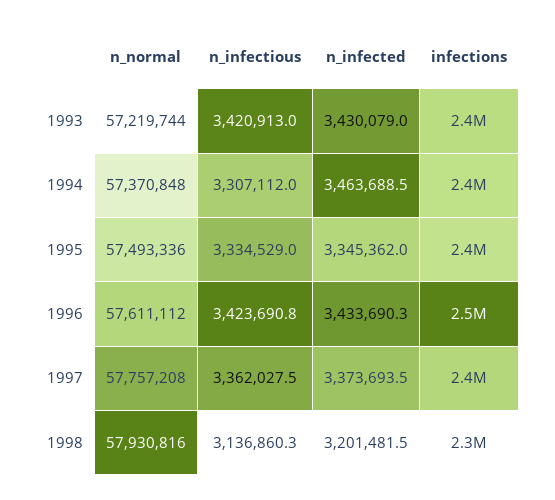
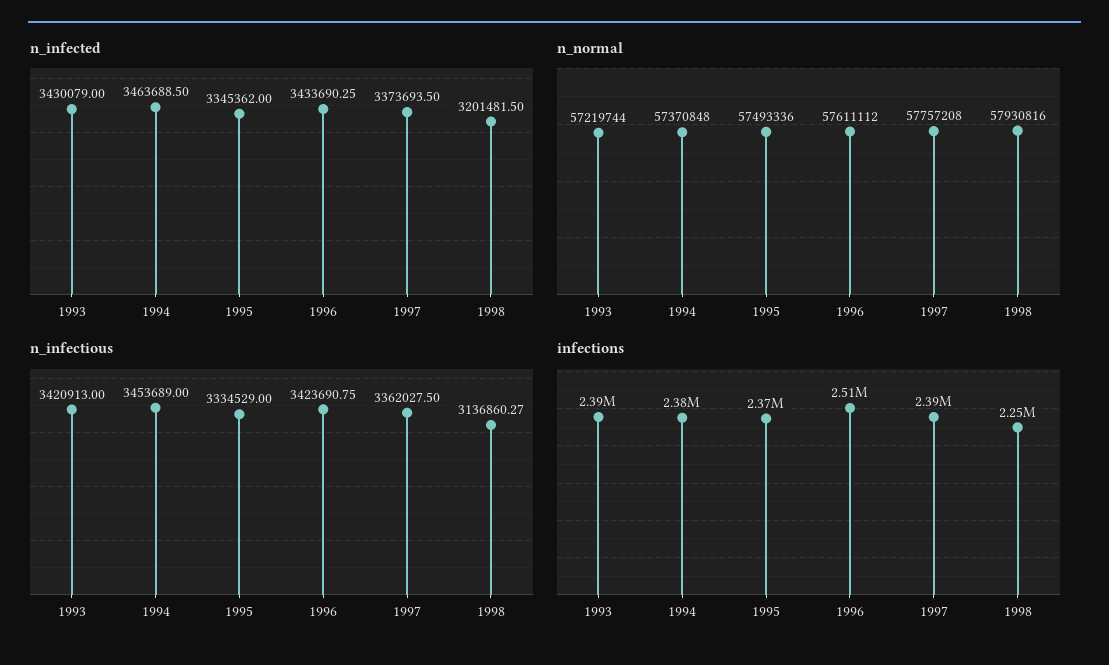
n_infectious, 1994: 3307112 -> 3453689

